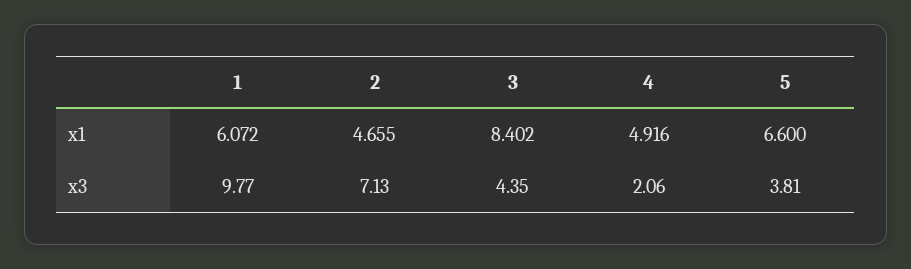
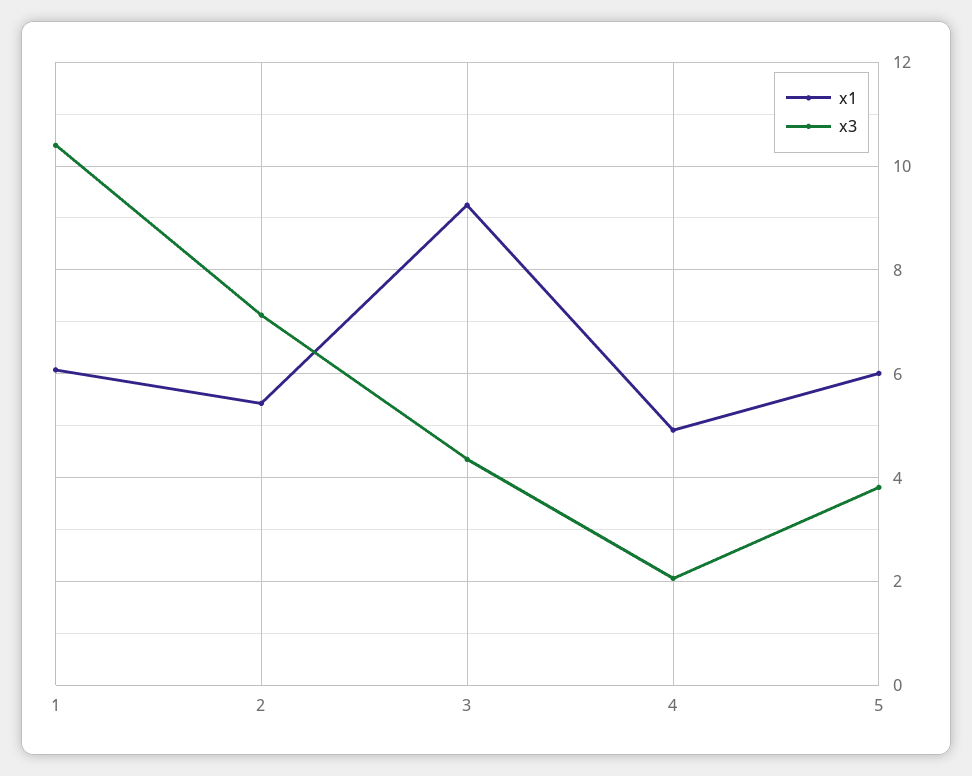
x1, 2: 4.655 -> 5.4
x1, 3: 8.402 -> 9.2
x1, 5: 6.6 -> 6
x3, 1: 9.77 -> 10.4

